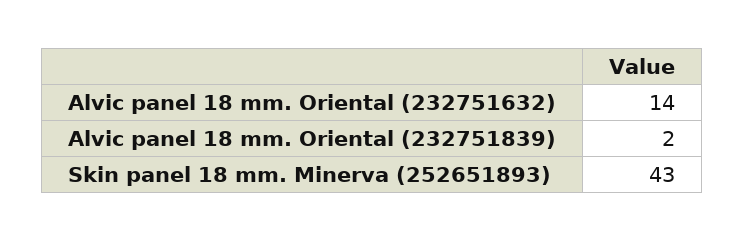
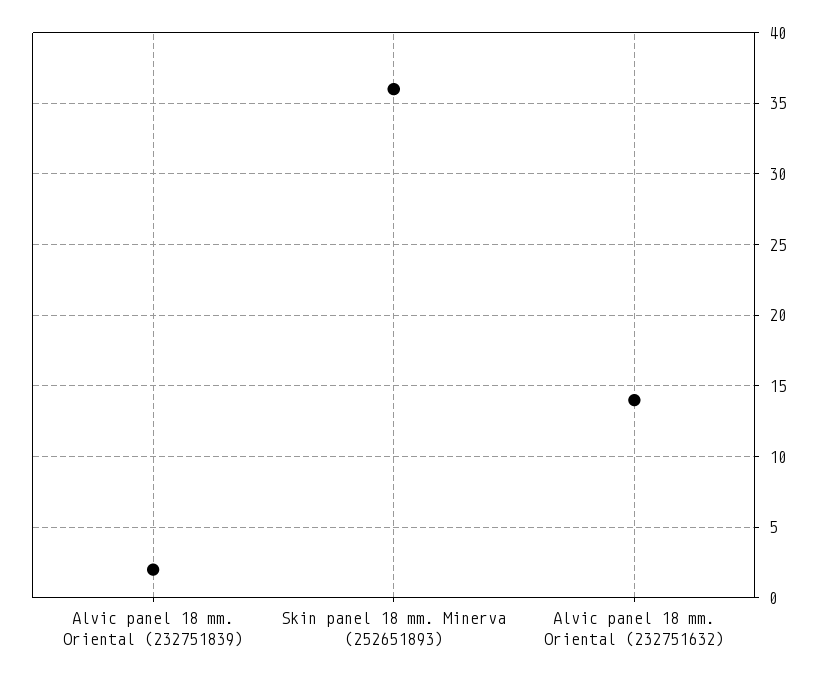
Skin panel 18 mm. Minerva (252651893): 43 -> 36

